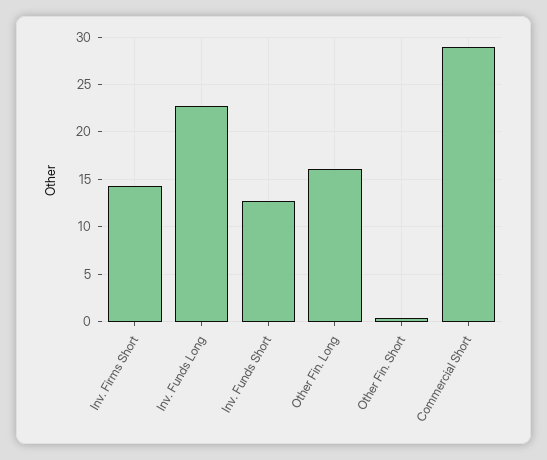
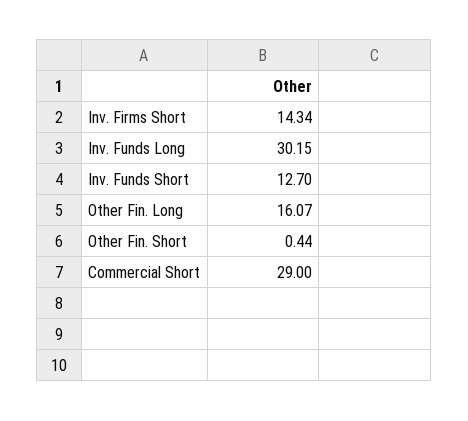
Inv. Funds Long: 23 -> 30.15

